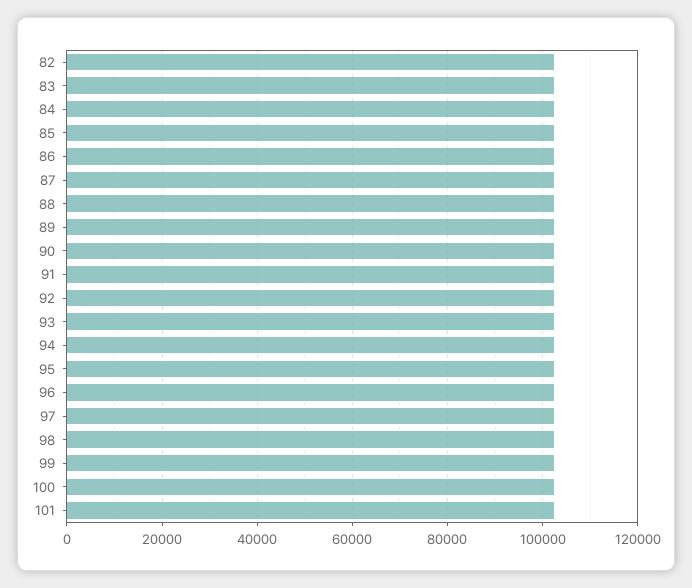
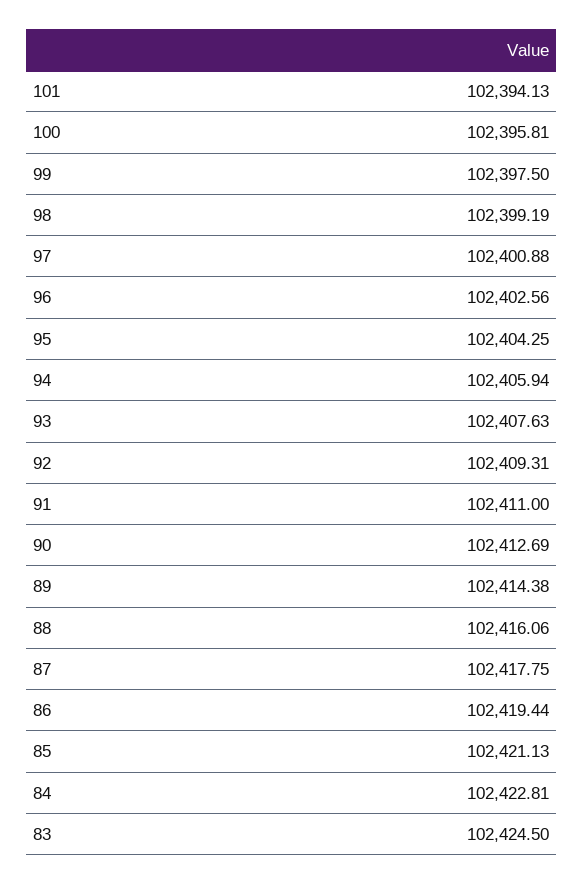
82: 102000 -> none

